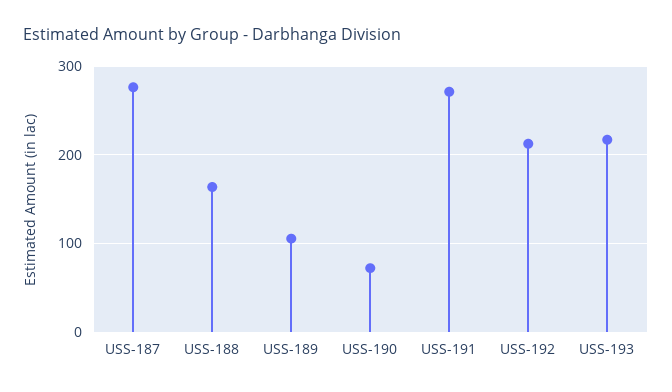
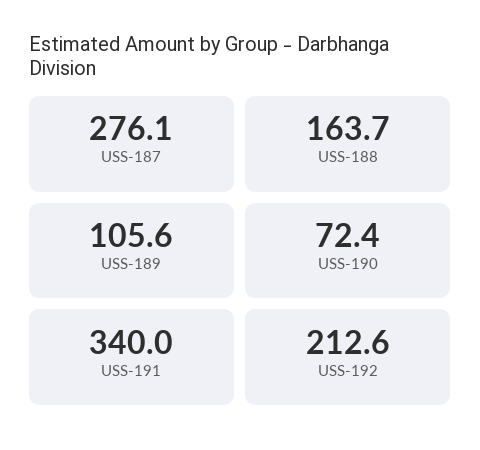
USS-191: 270 -> 340
USS-193: 220 -> none

